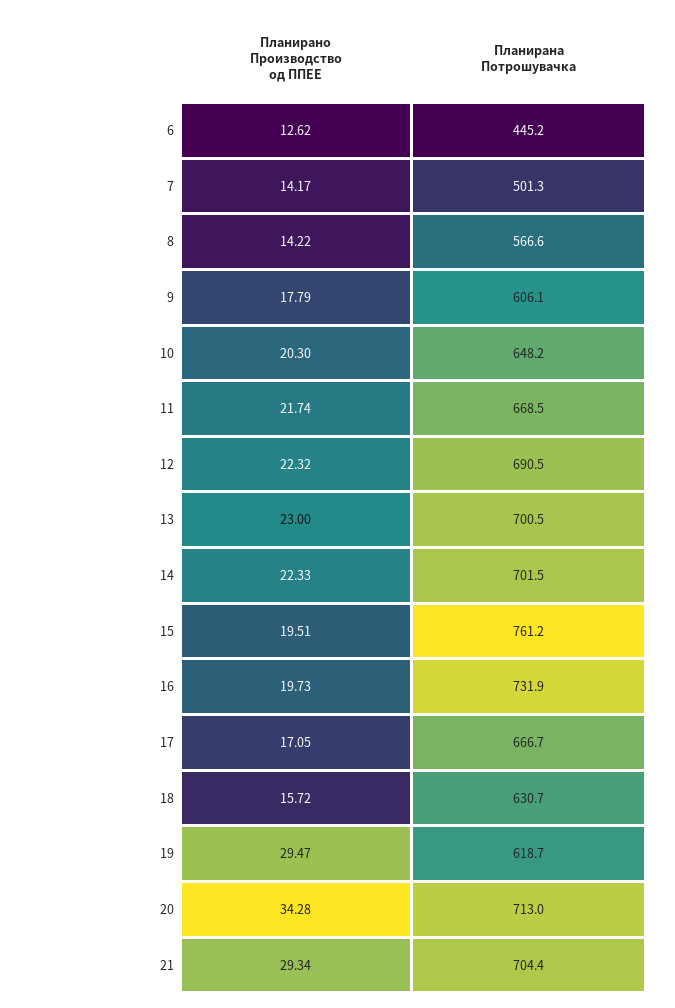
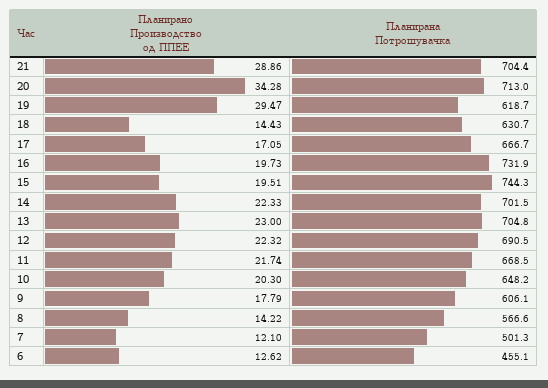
Планирана Потрошувачка, 6: 445.2 -> 455.1
Планирано Производство од ППЕЕ, 7: 14.17 -> 12.1
Планирана Потрошувачка, 13: 700.5 -> 704.8
Планирана Потрошувачка, 15: 761.2 -> 744.3
Планирано Производство од ППЕЕ, 18: 15.72 -> 14.43
Планирано Производство од ППЕЕ, 21: 29.34 -> 28.86

